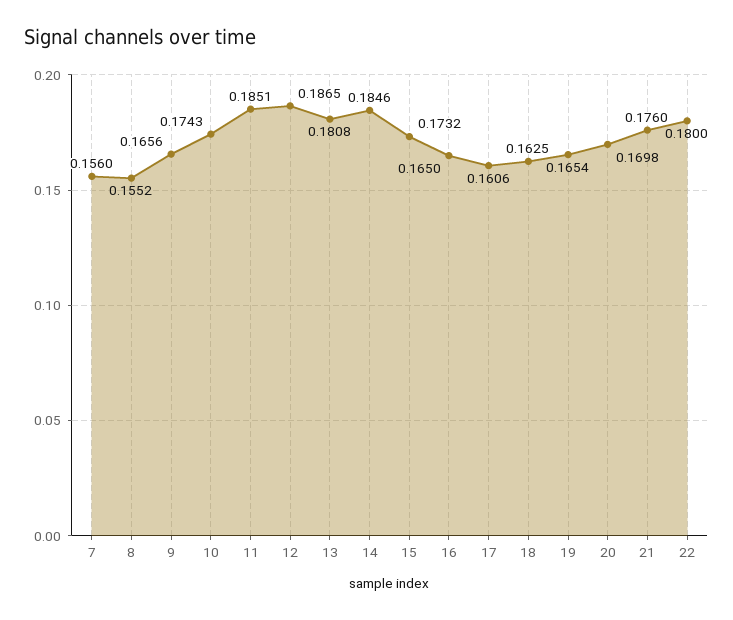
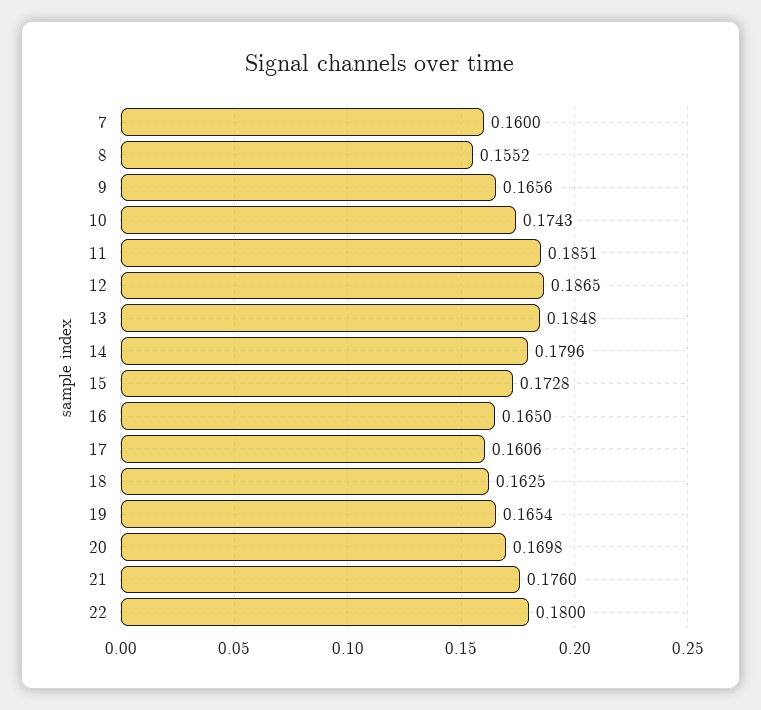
7: 0.156 -> 0.16
13: 0.1808 -> 0.1848
14: 0.1846 -> 0.1796
15: 0.1732 -> 0.1728

